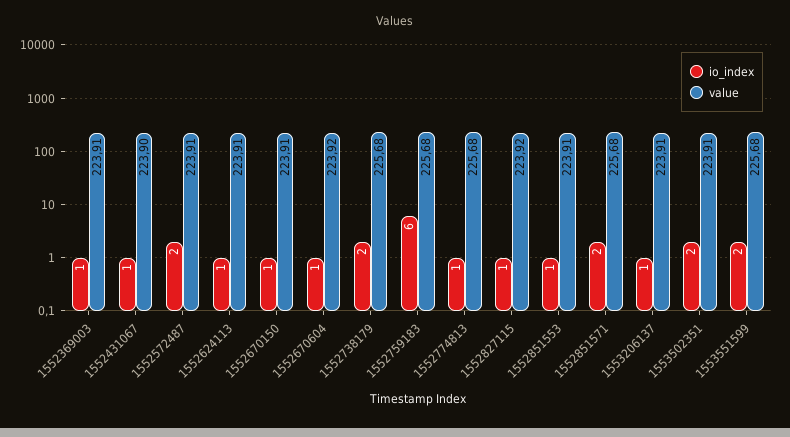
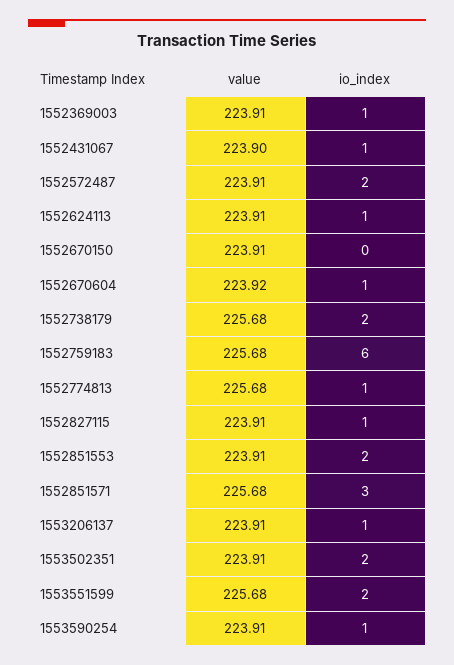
io_index, 1552670150: 1 -> 0
value, 1552827115: 223.92 -> 223.91
io_index, 1552851553: 1 -> 2
io_index, 1552851571: 2 -> 3
value, 1553590254: none -> 223.91
io_index, 1553590254: none -> 1

